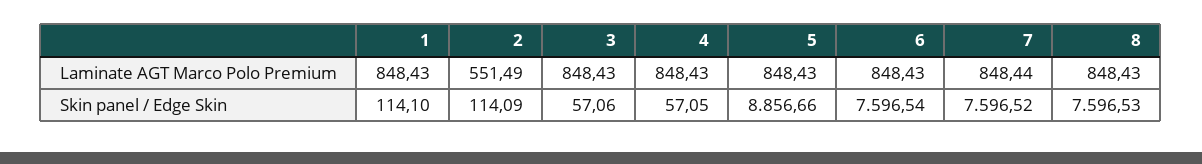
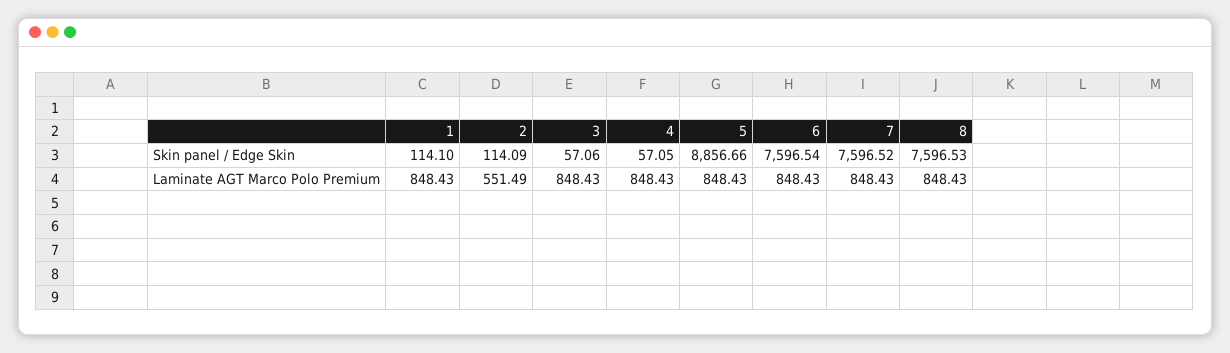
7, Laminate AGT Marco Polo Premium: 848.44 -> 848.43

